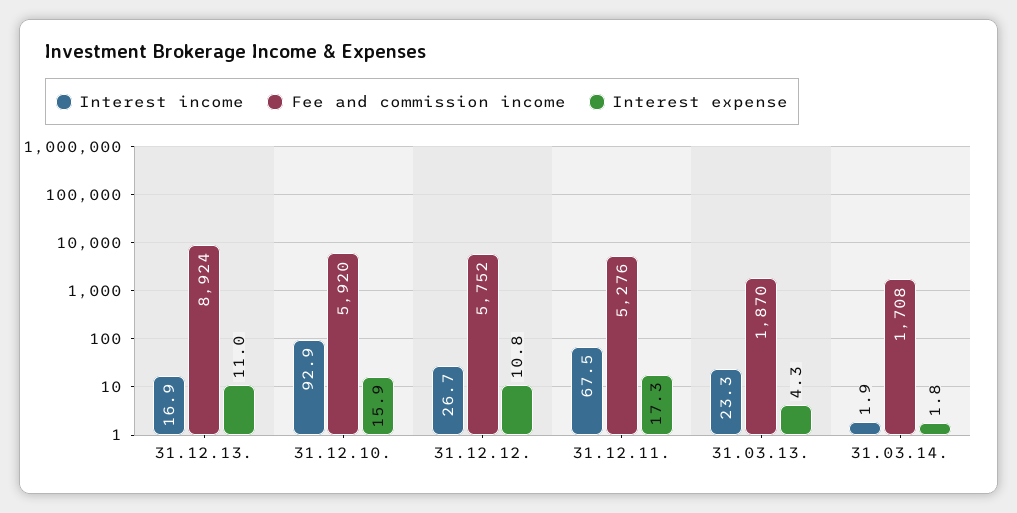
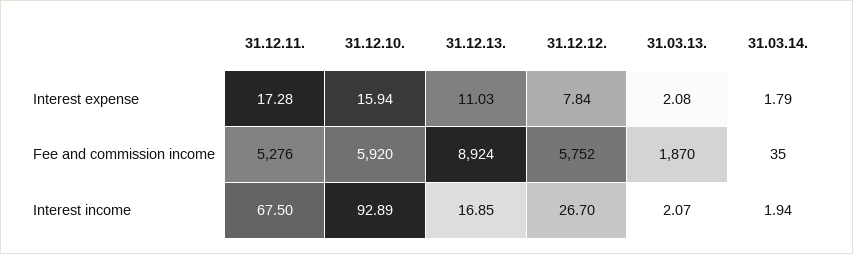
Interest expense, 31.12.12.: 10.8 -> 7.84
Interest income, 31.03.13.: 23.3 -> 2.07
Interest expense, 31.03.13.: 4.3 -> 2.08
Fee and commission income, 31.03.14.: 1708 -> 35

